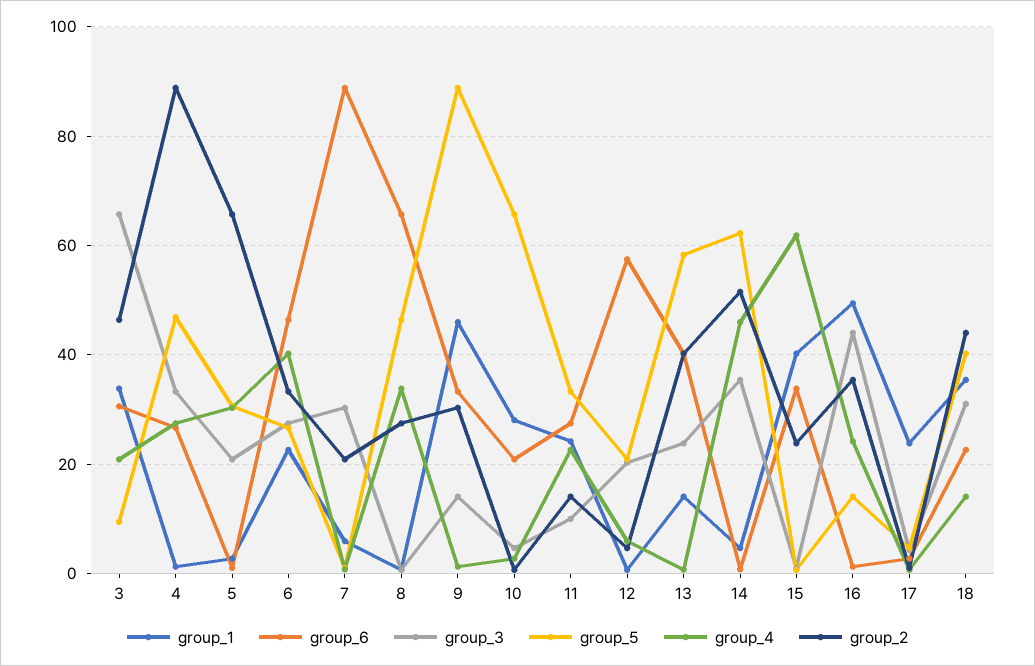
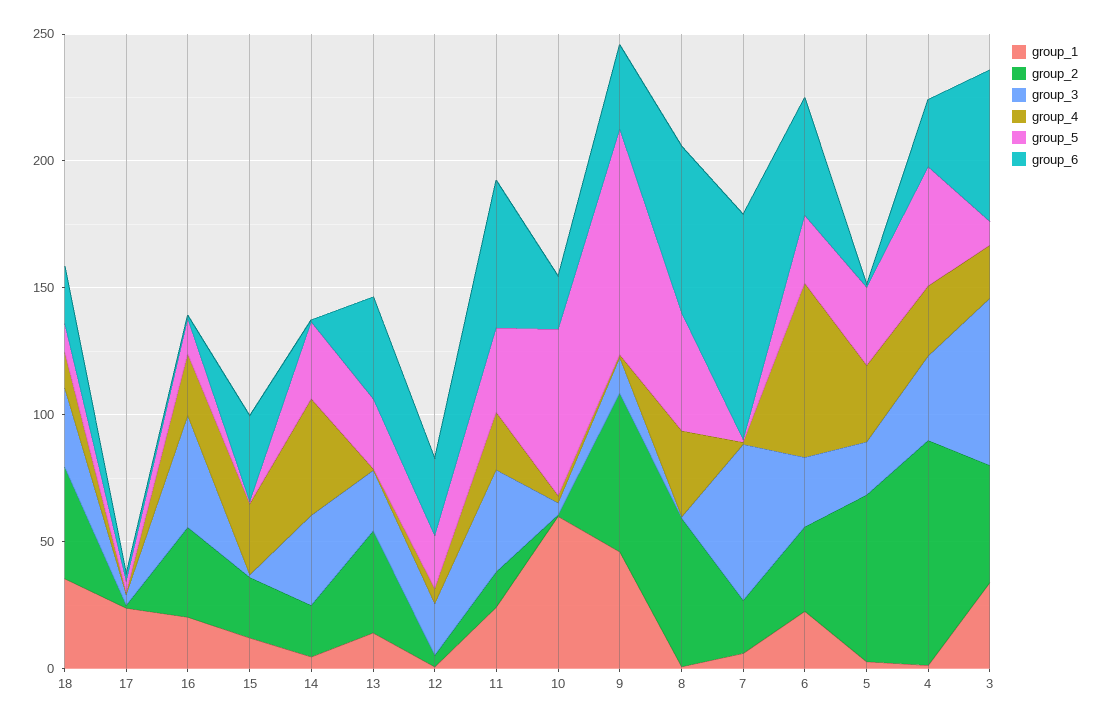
group_6, 3: 30 -> 60
group_4, 6: 40 -> 70
group_3, 7: 30 -> 60
group_2, 8: 28 -> 60
group_2, 9: 30 -> 60
group_1, 10: 28 -> 60
group_6, 11: 28 -> 60
group_3, 11: 10 -> 40
group_6, 12: 58 -> 30
group_5, 13: 58 -> 30
group_5, 14: 62 -> 30
group_2, 14: 52 -> 20
group_1, 15: 40 -> 10
group_4, 15: 62 -> 30
group_1, 16: 50 -> 20
group_5, 18: 40 -> 10

